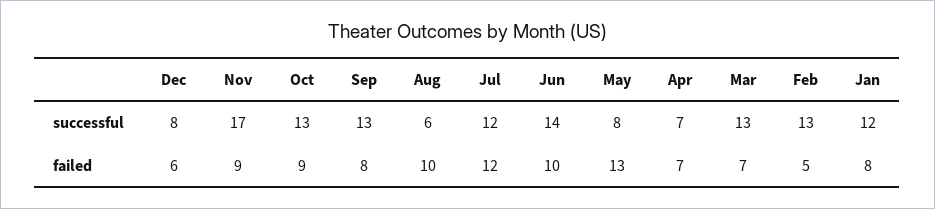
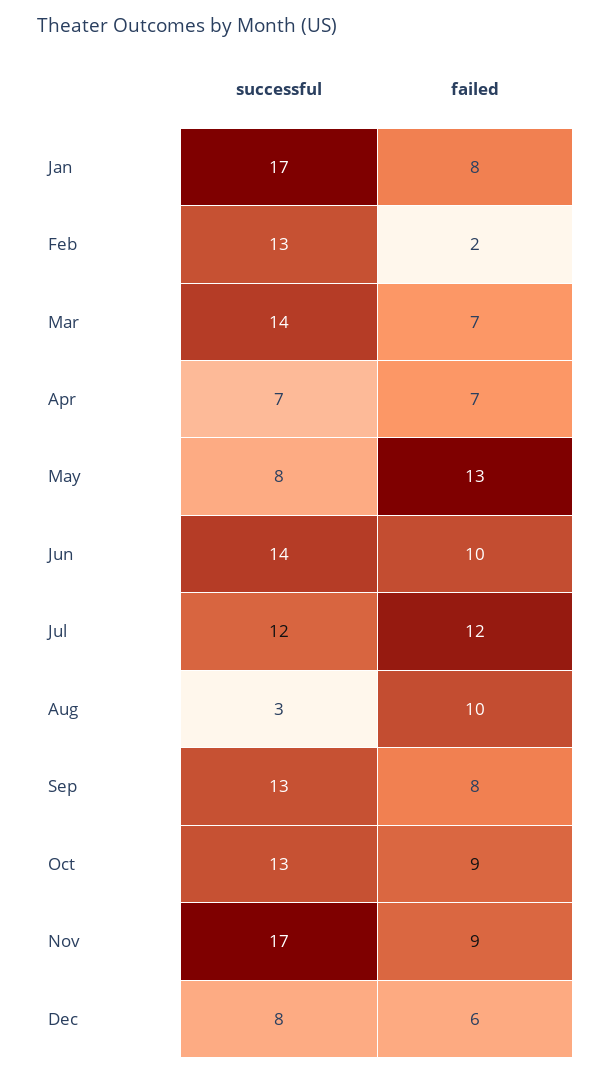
Aug, successful: 6 -> 3
Mar, successful: 13 -> 14
Jan, successful: 12 -> 17
Feb, failed: 5 -> 2

